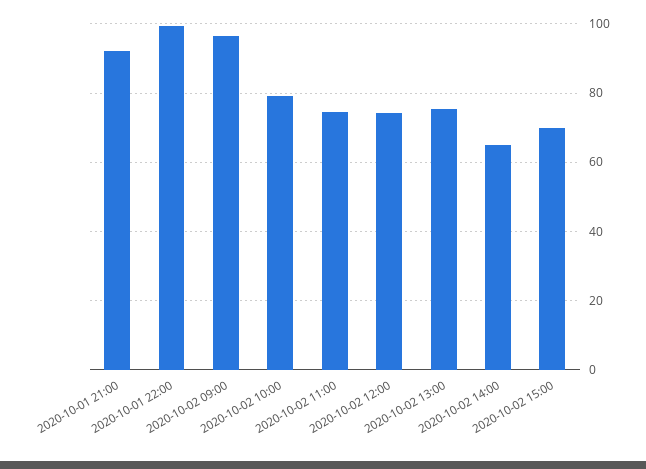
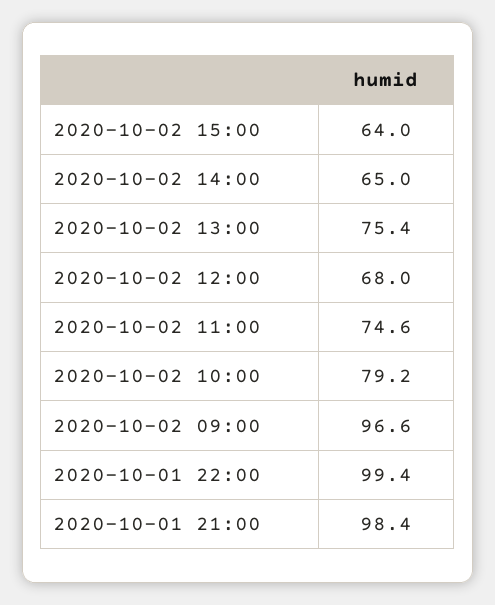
2020-10-01 21:00: 92 -> 98.4
2020-10-02 12:00: 74 -> 68
2020-10-02 15:00: 70 -> 64

